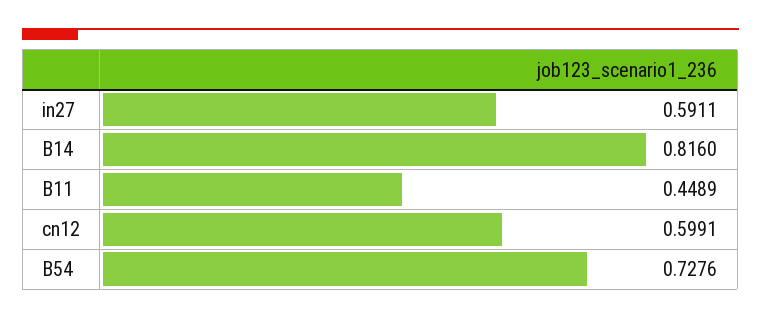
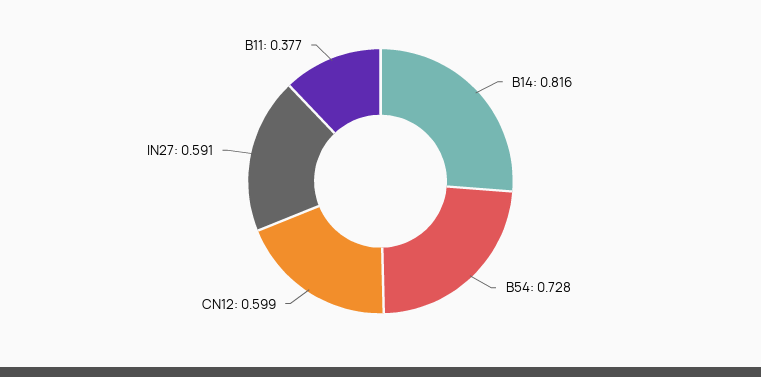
B11: 0.4489 -> 0.377

